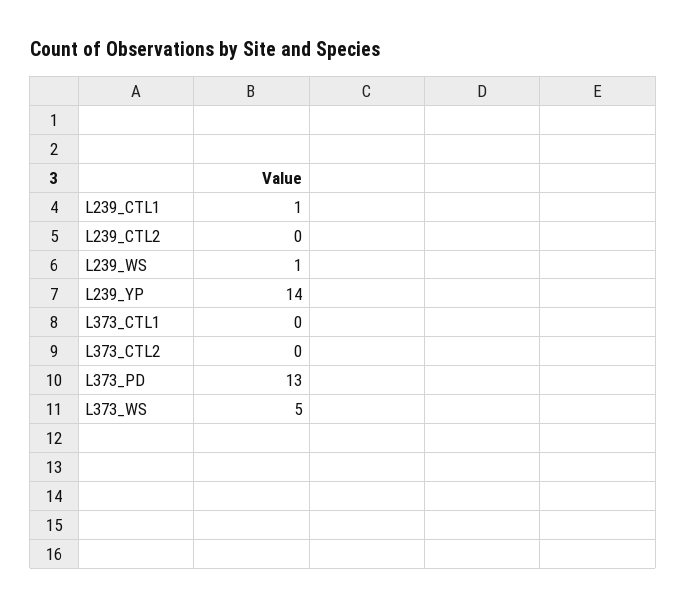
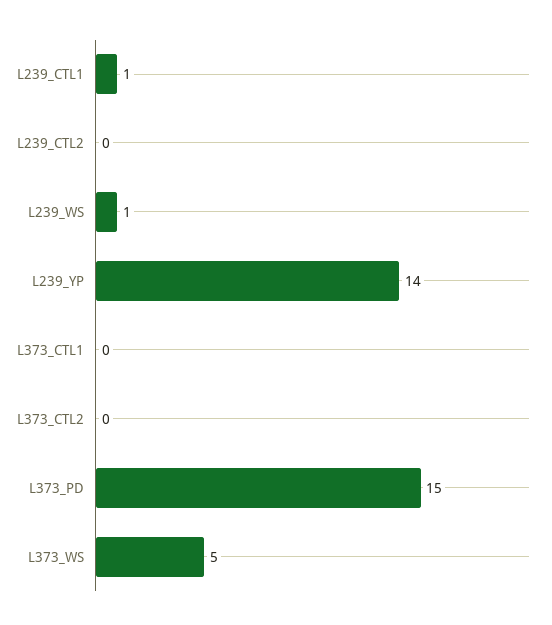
L373_PD: 13 -> 15

